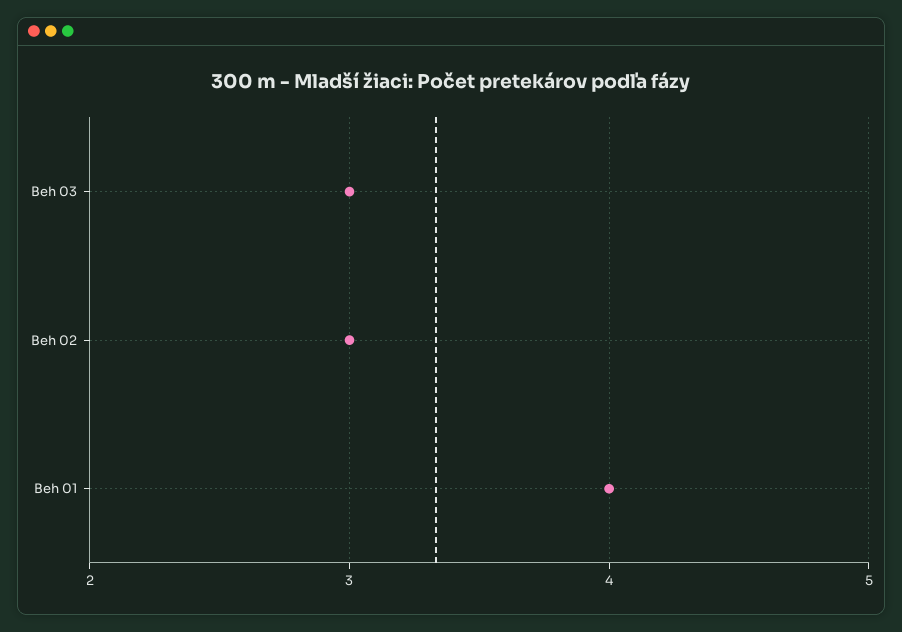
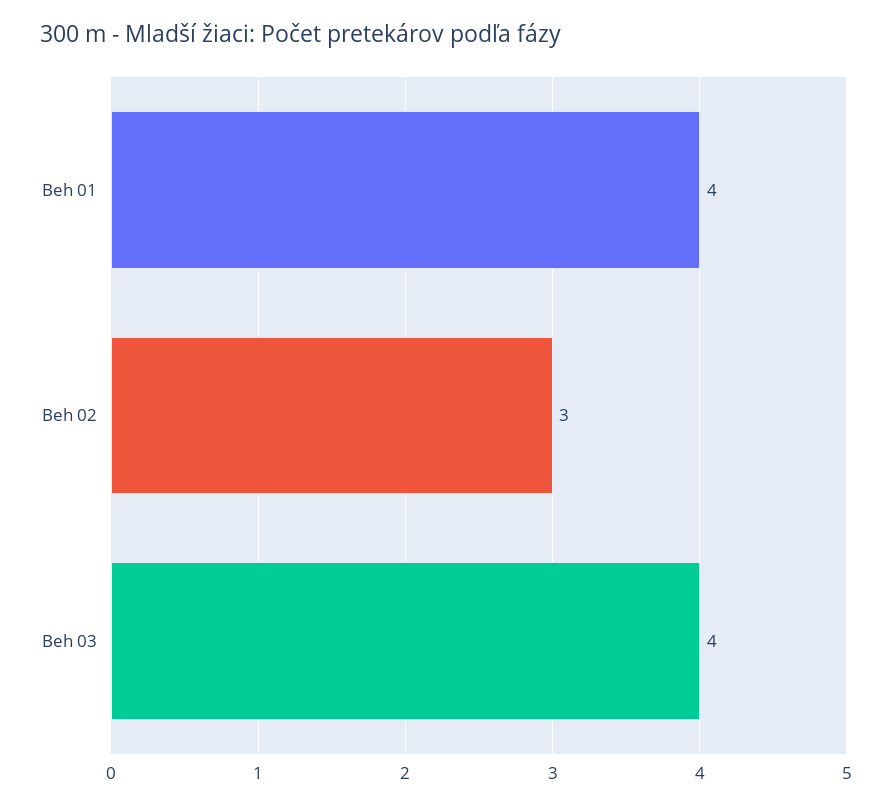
Beh 03: 3 -> 4

